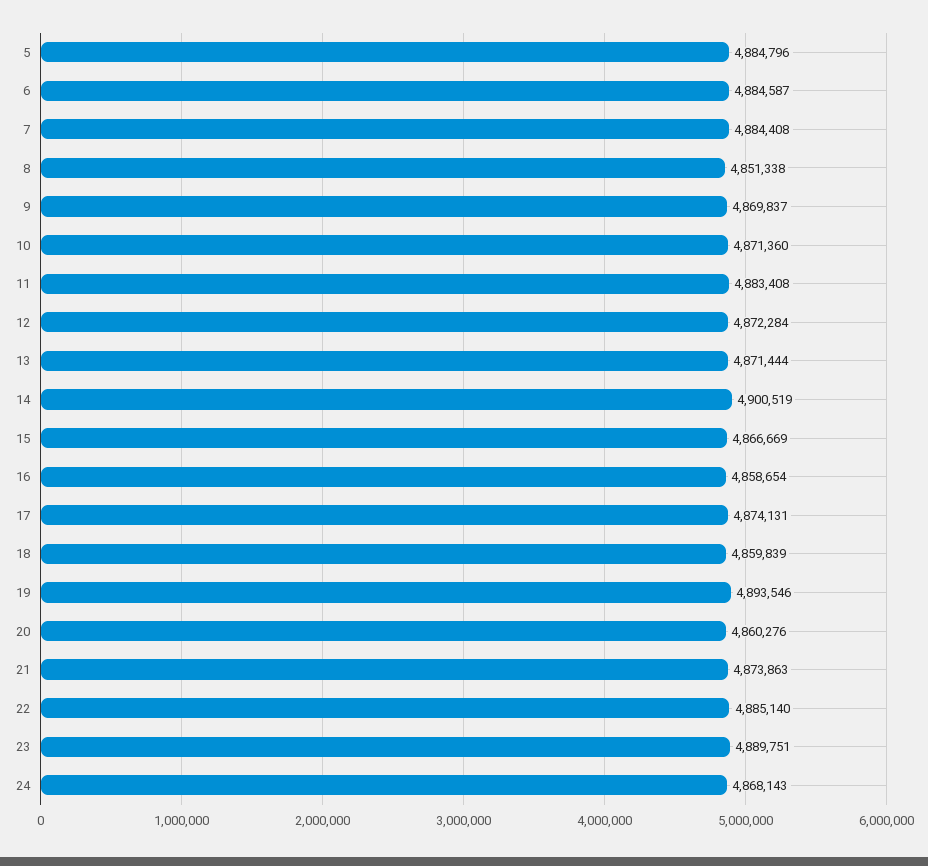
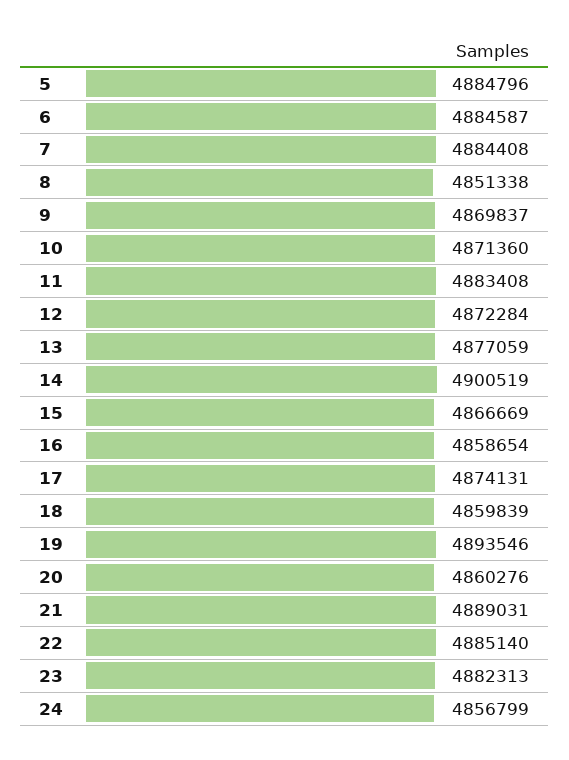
13: 4871444 -> 4877059
21: 4873863 -> 4889031
23: 4889751 -> 4882313
24: 4868143 -> 4856799

